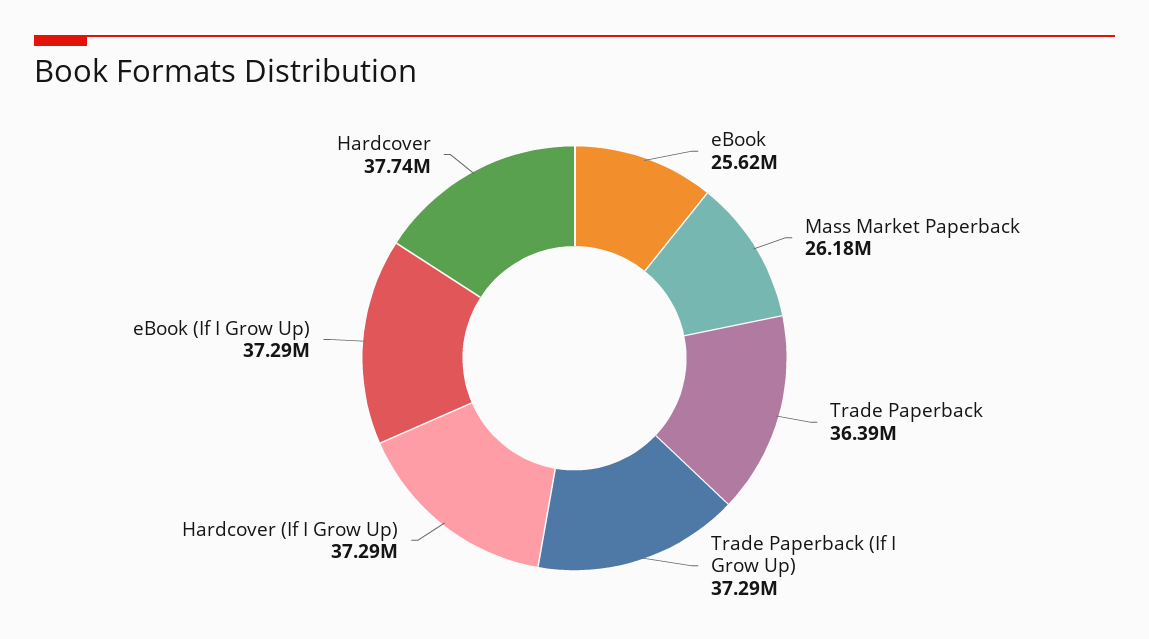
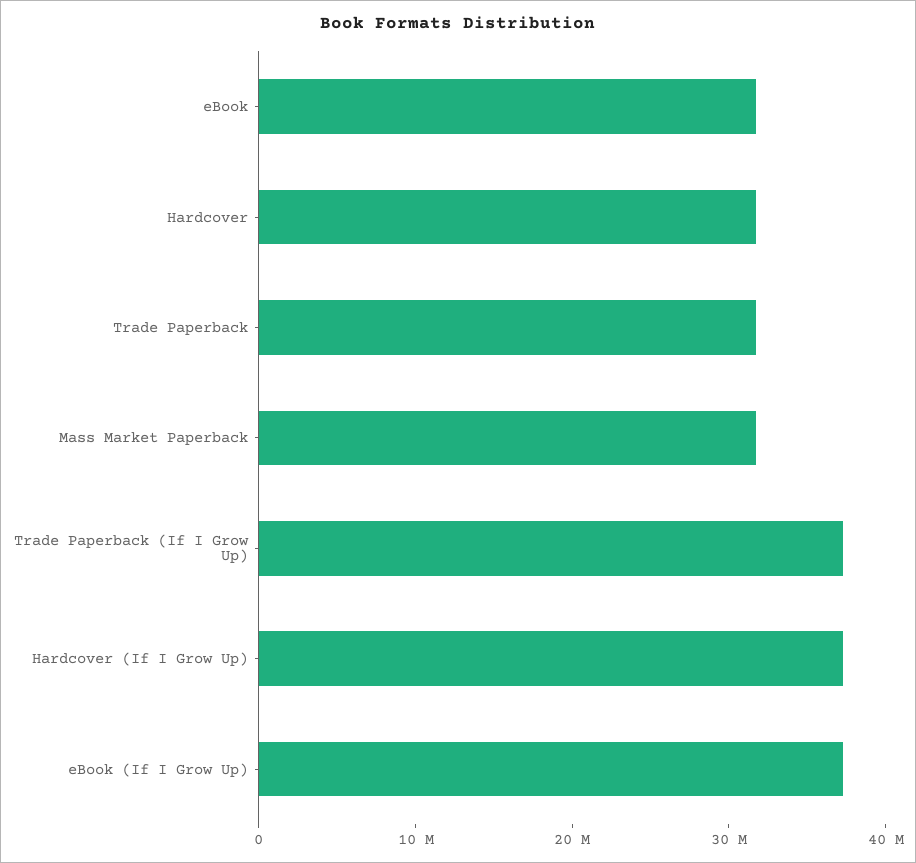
eBook: 25620000 -> 32000000
Mass Market Paperback: 26180000 -> 32000000
Trade Paperback: 36390000 -> 32000000
Hardcover: 37740000 -> 32000000

